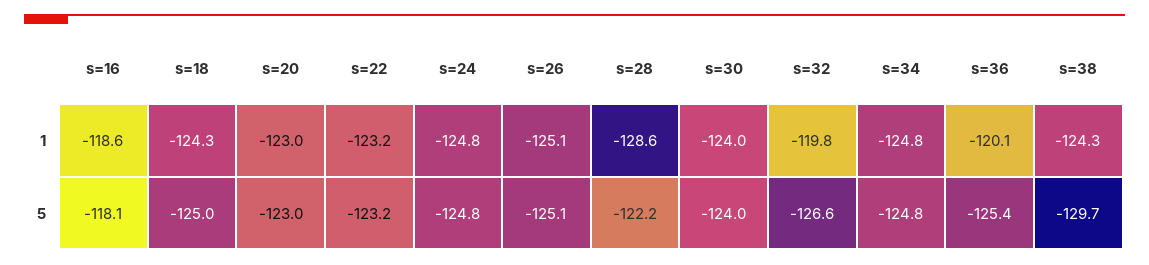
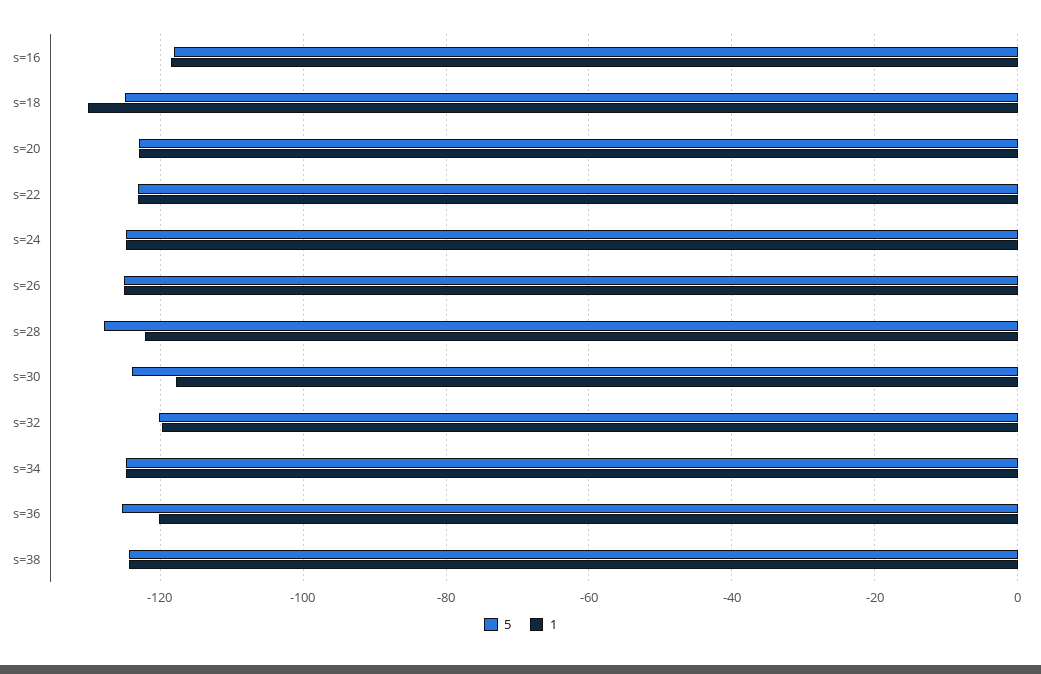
1, s=18: -124.3 -> -130
1, s=28: -128.6 -> -122
1, s=30: -124 -> -118
5, s=28: -122.2 -> -128
5, s=32: -126.6 -> -120
5, s=38: -129.7 -> -124

